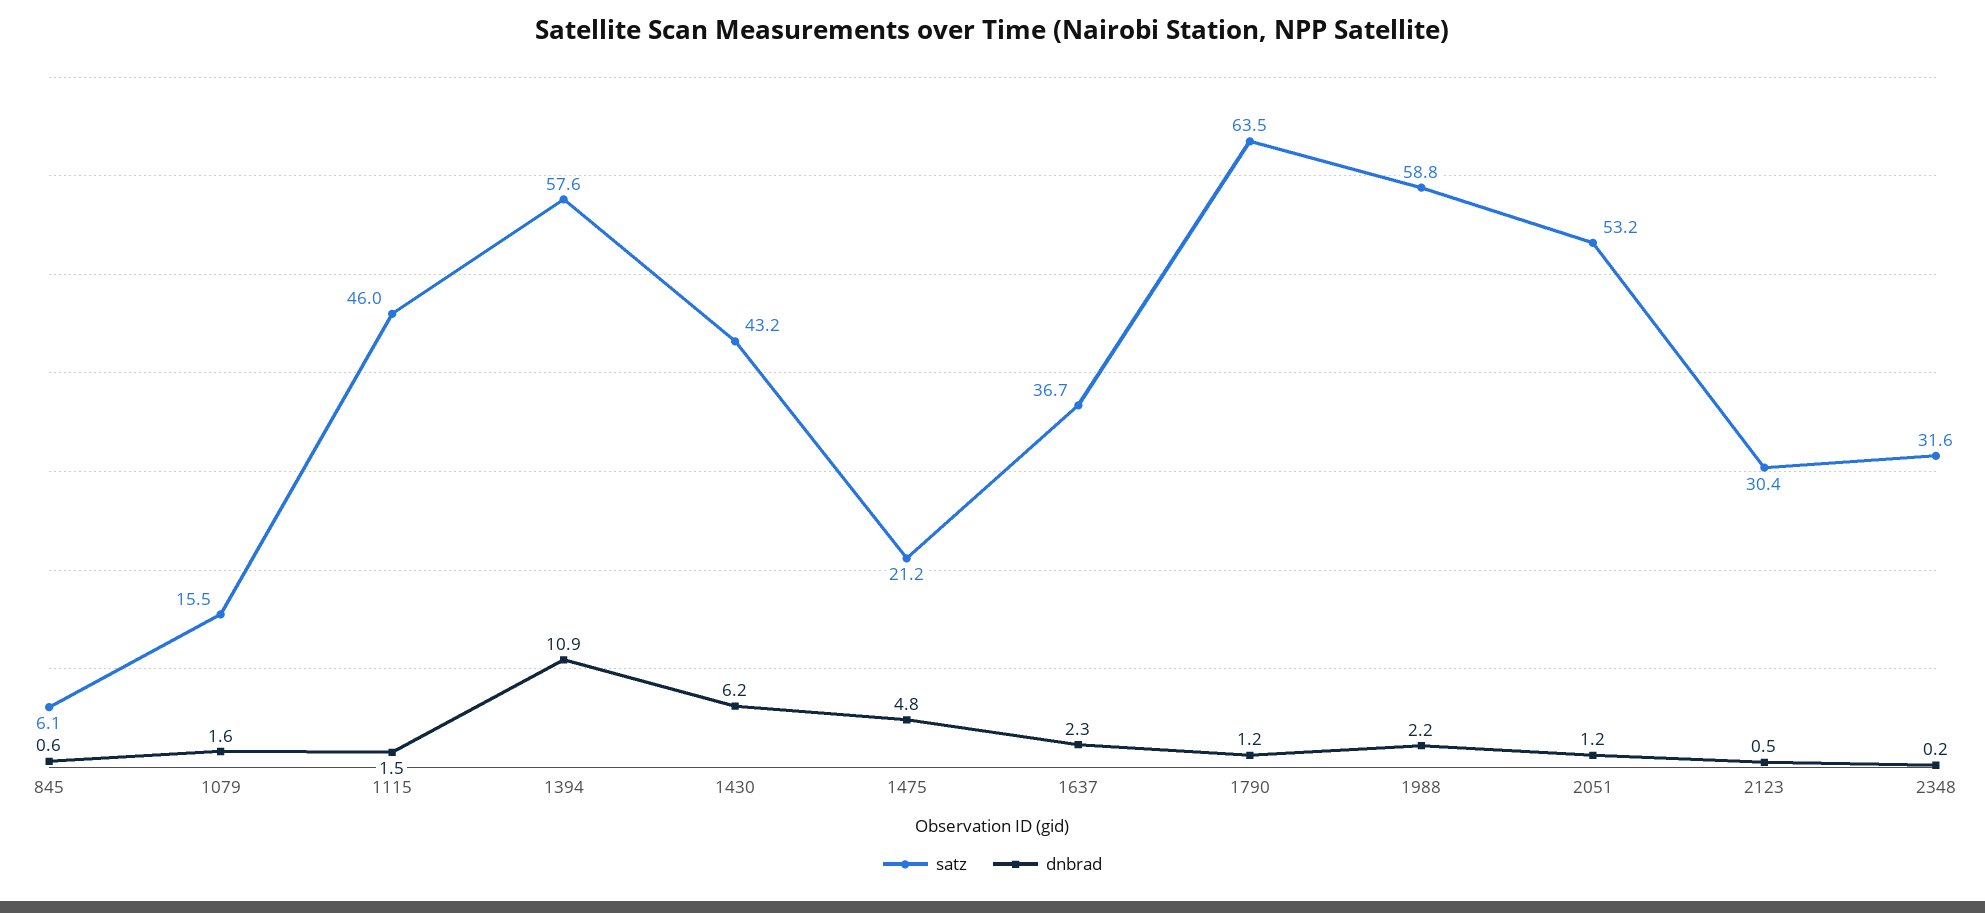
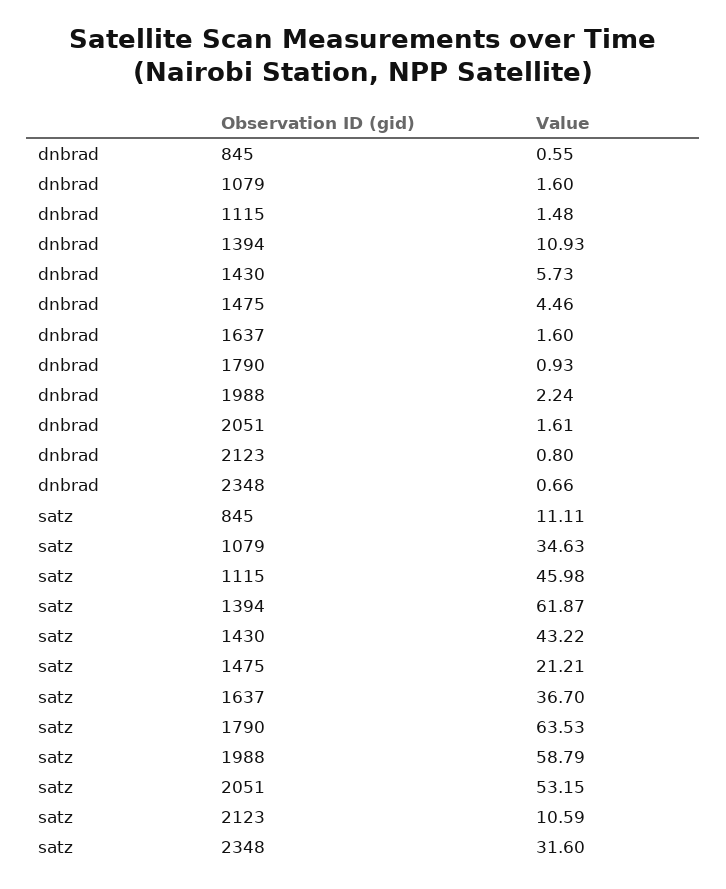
satz, 845: 6.1 -> 11.11
satz, 1079: 15.5 -> 34.63
satz, 1394: 57.6 -> 61.87
dnbrad, 1430: 6.2 -> 5.73
dnbrad, 1475: 4.8 -> 4.46
dnbrad, 1637: 2.3 -> 1.6
dnbrad, 1790: 1.2 -> 0.93
dnbrad, 2051: 1.2 -> 1.61
satz, 2123: 30.4 -> 10.59
dnbrad, 2123: 0.5 -> 0.8
dnbrad, 2348: 0.2 -> 0.66

